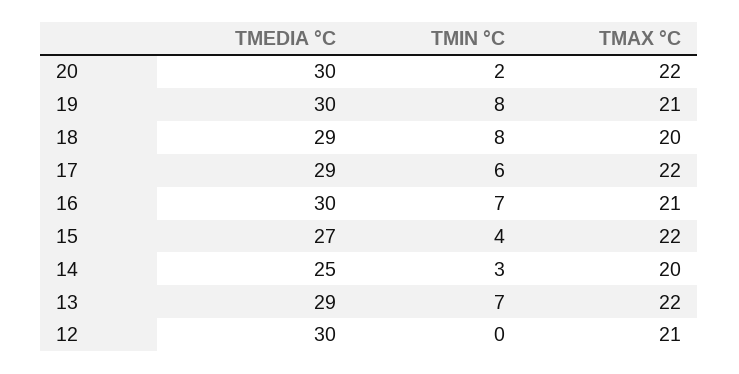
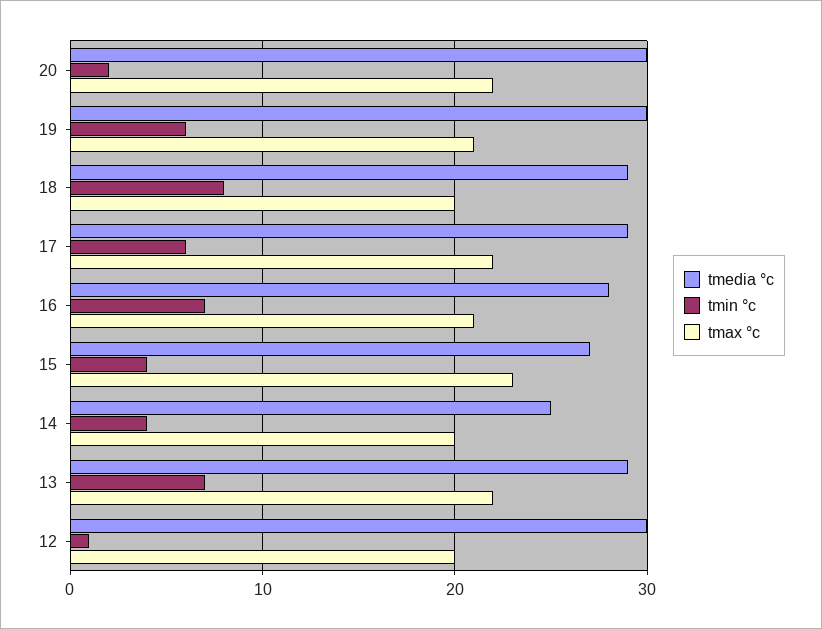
TMIN °C, 19: 8 -> 6
TMEDIA °C, 16: 30 -> 28
TMAX °C, 15: 22 -> 23
TMIN °C, 14: 3 -> 4
TMIN °C, 12: 0 -> 1
TMAX °C, 12: 21 -> 20

